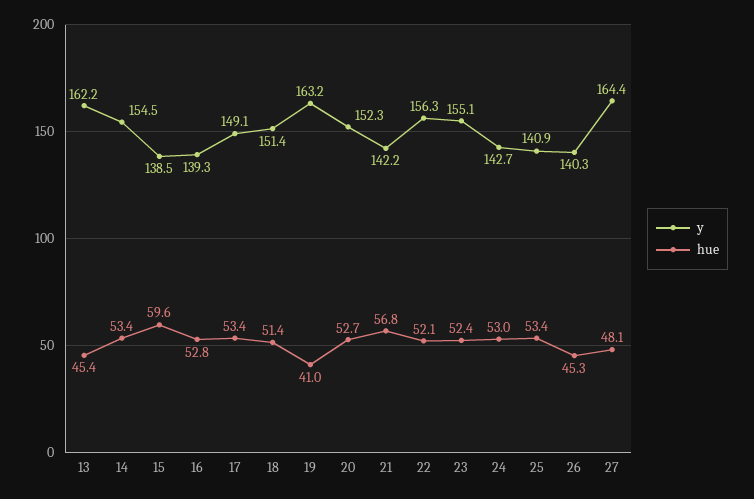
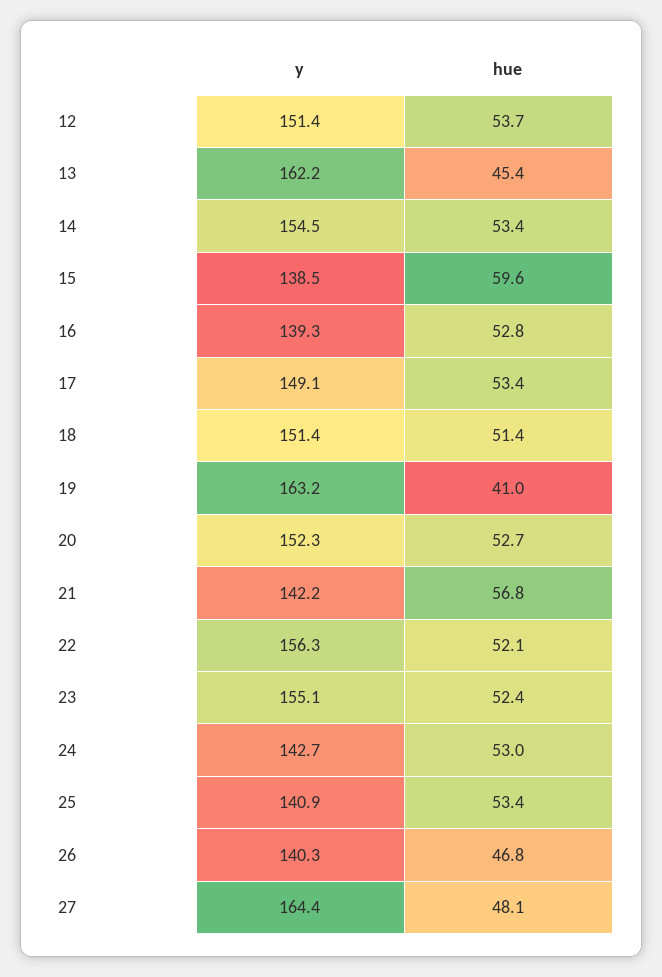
hue, 26: 45.3 -> 46.8
y, 12: none -> 151.4
hue, 12: none -> 53.7

